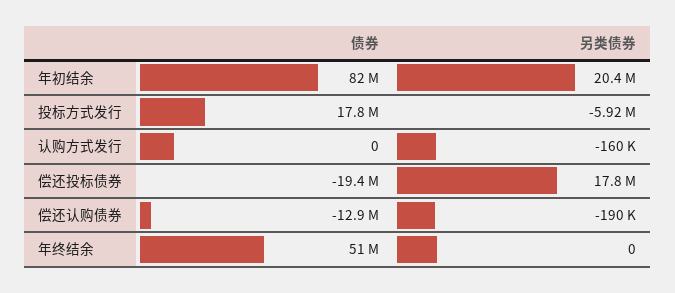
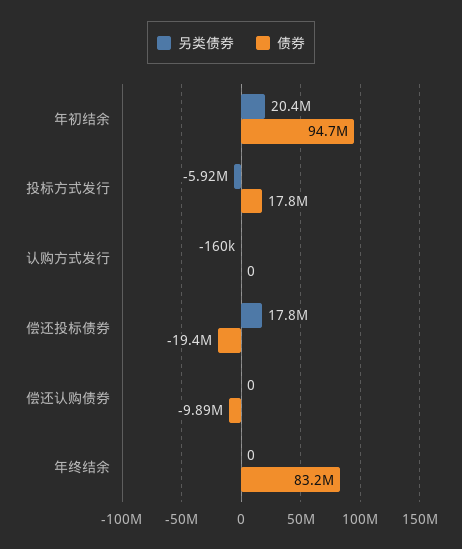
债券, 年初结余: 82000000 -> 94700000
债券, 偿还认购债券: -12900000 -> -9890000
另类债券, 偿还认购债券: -190000 -> 0
债券, 年终结余: 51000000 -> 83200000

